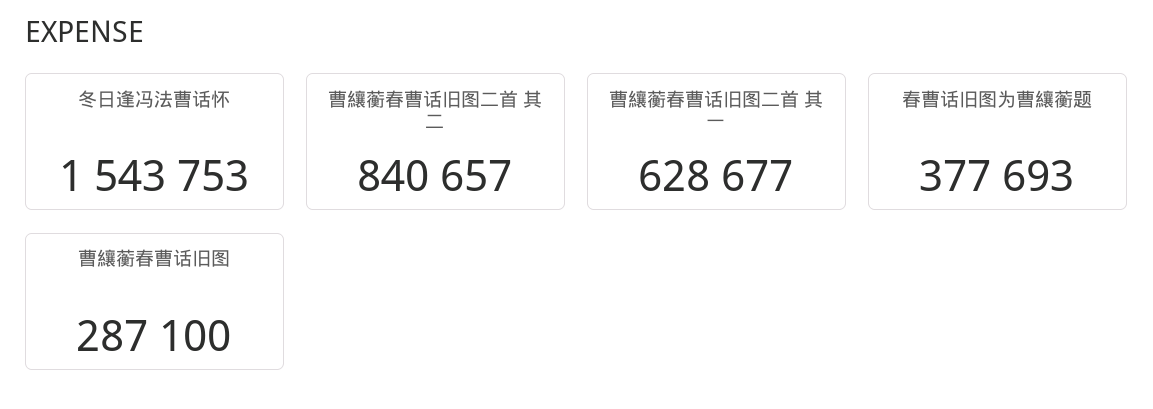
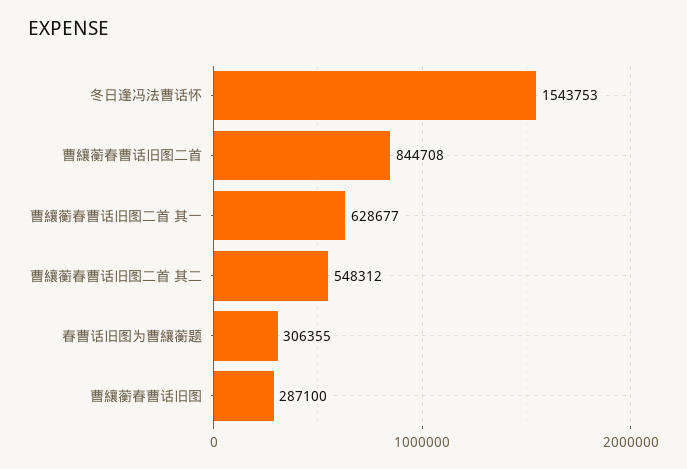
曹纕蘅春曹话旧图二首 其二: 840657 -> 548312
春曹话旧图为曹纕蘅题: 377693 -> 306355
曹纕蘅春曹话旧图二首: none -> 844708

